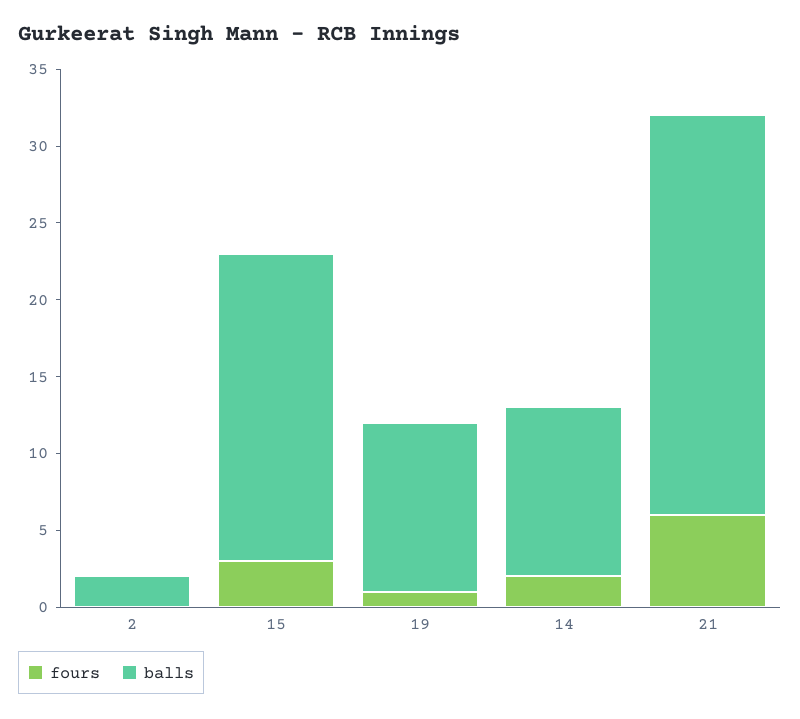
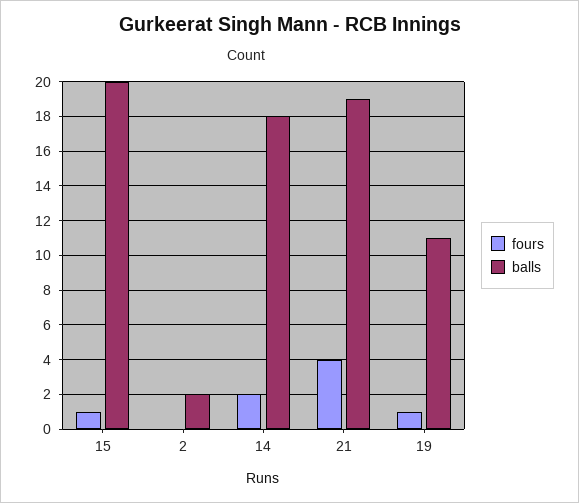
fours, 15: 3 -> 1
balls, 14: 11 -> 18
fours, 21: 6 -> 4
balls, 21: 26 -> 19

